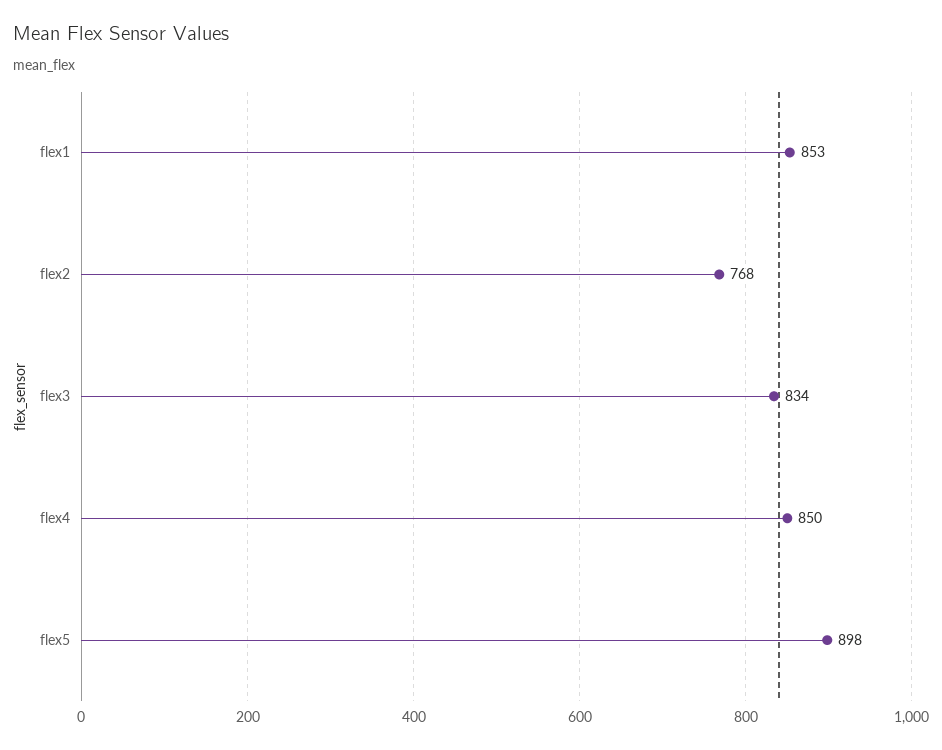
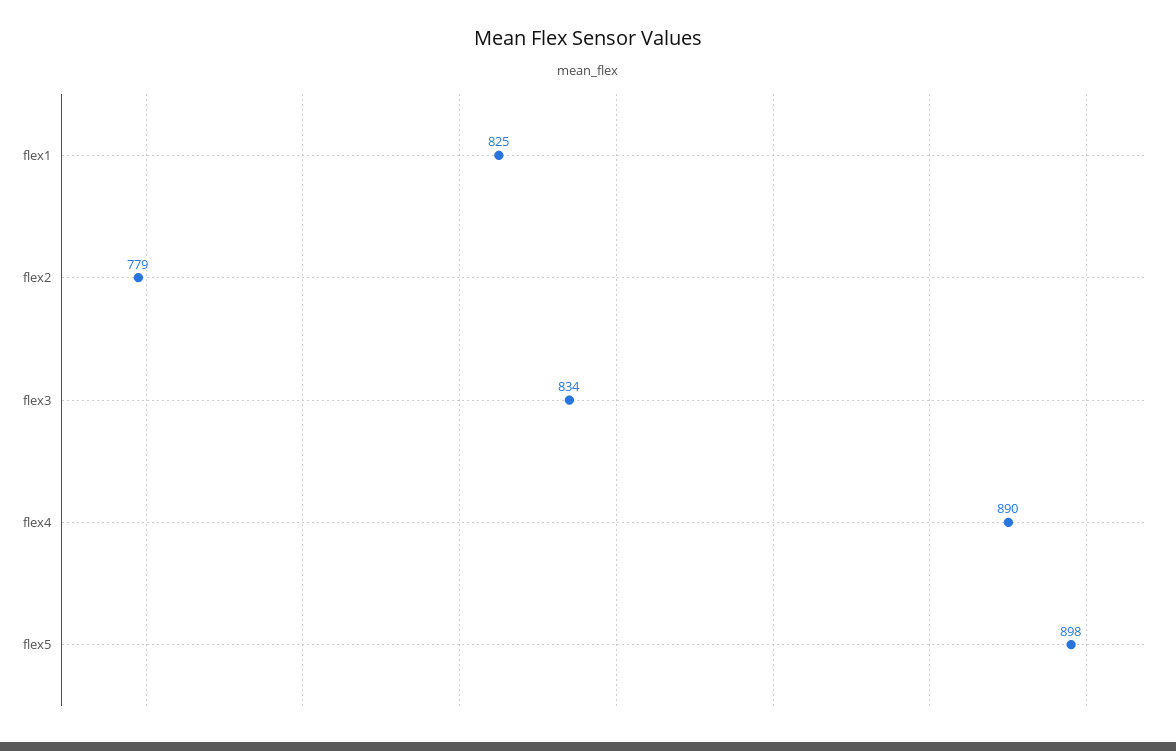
flex1: 853 -> 825
flex2: 768 -> 779
flex4: 850 -> 890

